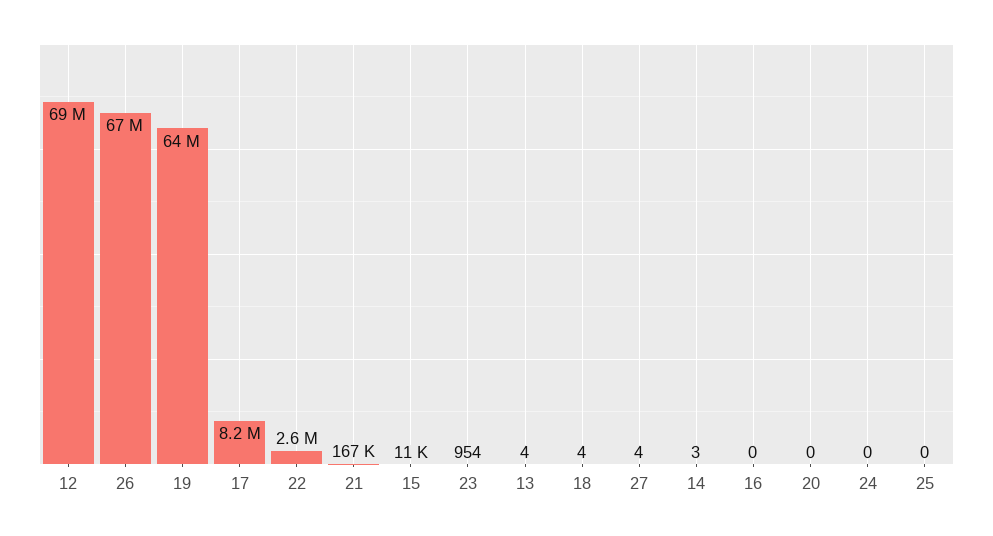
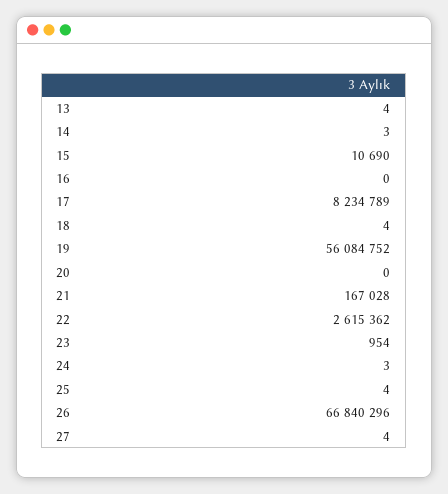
12: 69000000 -> none
19: 64000000 -> 56084752
24: 0 -> 3
25: 0 -> 4

